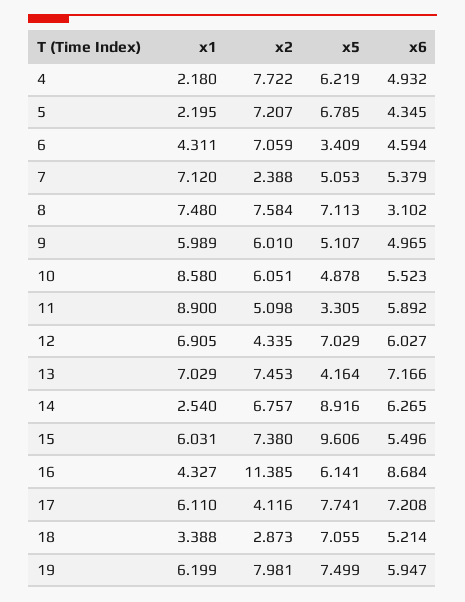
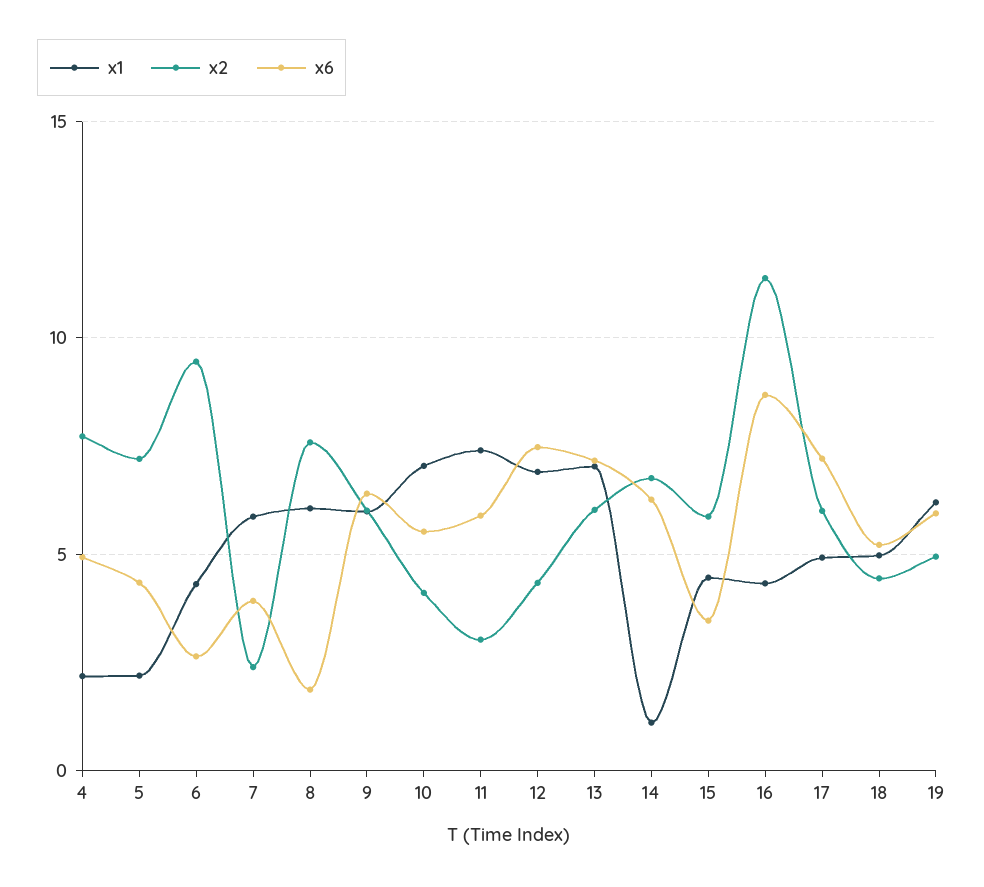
x5, 4: 6.219 -> none
x5, 5: 6.785 -> none
x2, 6: 7.059 -> 9.5
x5, 6: 3.409 -> none
x6, 6: 4.594 -> 2.5
x1, 7: 7.12 -> 6
x5, 7: 5.053 -> none
x6, 7: 5.379 -> 4
x1, 8: 7.48 -> 6
x5, 8: 7.113 -> none
x6, 8: 3.102 -> 2
x5, 9: 5.107 -> none
x6, 9: 4.965 -> 6.5
x1, 10: 8.58 -> 7
x2, 10: 6.051 -> 4
x5, 10: 4.878 -> none
x1, 11: 8.9 -> 7.5
x2, 11: 5.098 -> 3
x5, 11: 3.305 -> none
x5, 12: 7.029 -> none
x6, 12: 6.027 -> 7.5
x2, 13: 7.453 -> 6
x5, 13: 4.164 -> none
x1, 14: 2.54 -> 1
x5, 14: 8.916 -> none
x1, 15: 6.031 -> 4.5
x2, 15: 7.38 -> 6
x5, 15: 9.606 -> none
x6, 15: 5.496 -> 3.5
x5, 16: 6.141 -> none
x1, 17: 6.11 -> 5
x2, 17: 4.116 -> 6
x5, 17: 7.741 -> none
x1, 18: 3.388 -> 5
x2, 18: 2.873 -> 4.5
x5, 18: 7.055 -> none
x2, 19: 7.981 -> 5
x5, 19: 7.499 -> none

